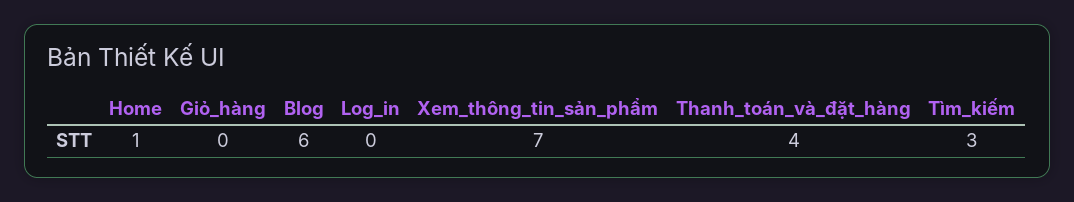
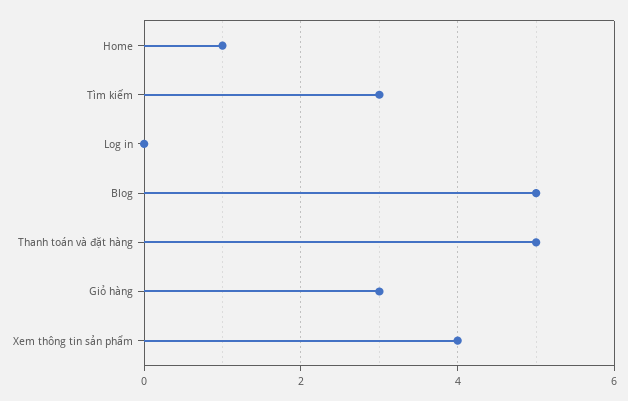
Giỏ_hàng: 0 -> 3
Blog: 6 -> 5
Xem_thông_tin_sản_phẩm: 7 -> 4
Thanh_toán_và_đặt_hàng: 4 -> 5

